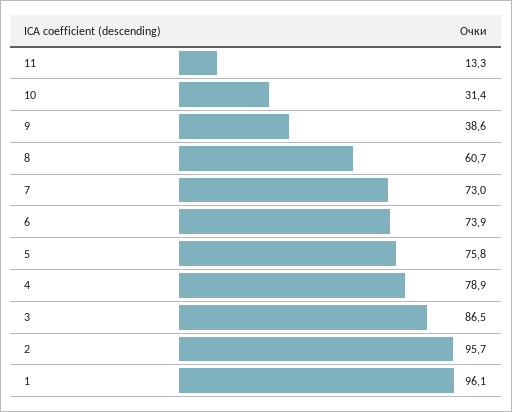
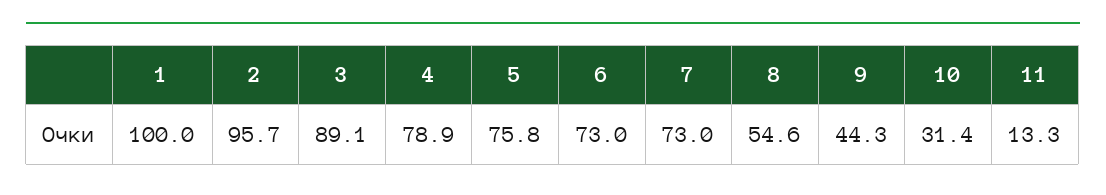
9: 38.6 -> 44.3
8: 60.7 -> 54.6
6: 73.9 -> 73
3: 86.5 -> 89.1
1: 96.1 -> 100

